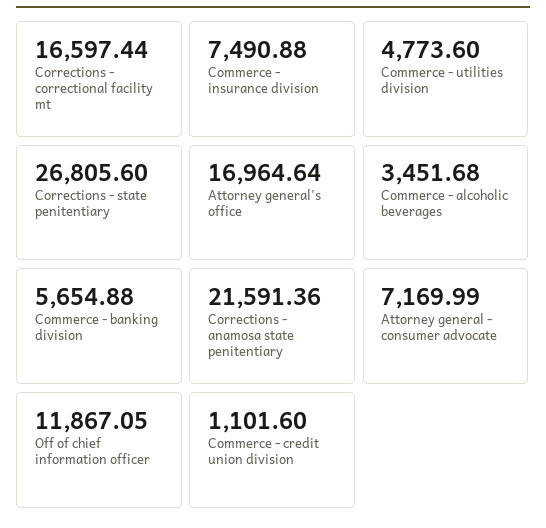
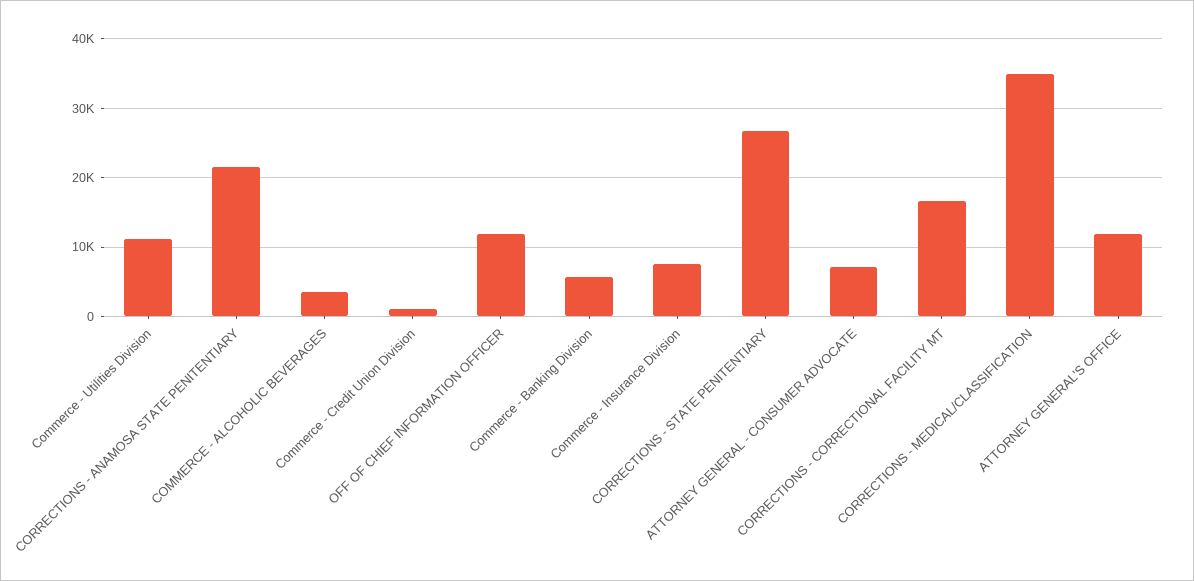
Commerce - utilities division: 4773.6 -> 11000
Attorney general's office: 16964.64 -> 12000
CORRECTIONS - MEDICAL/CLASSIFICATION: none -> 35000

